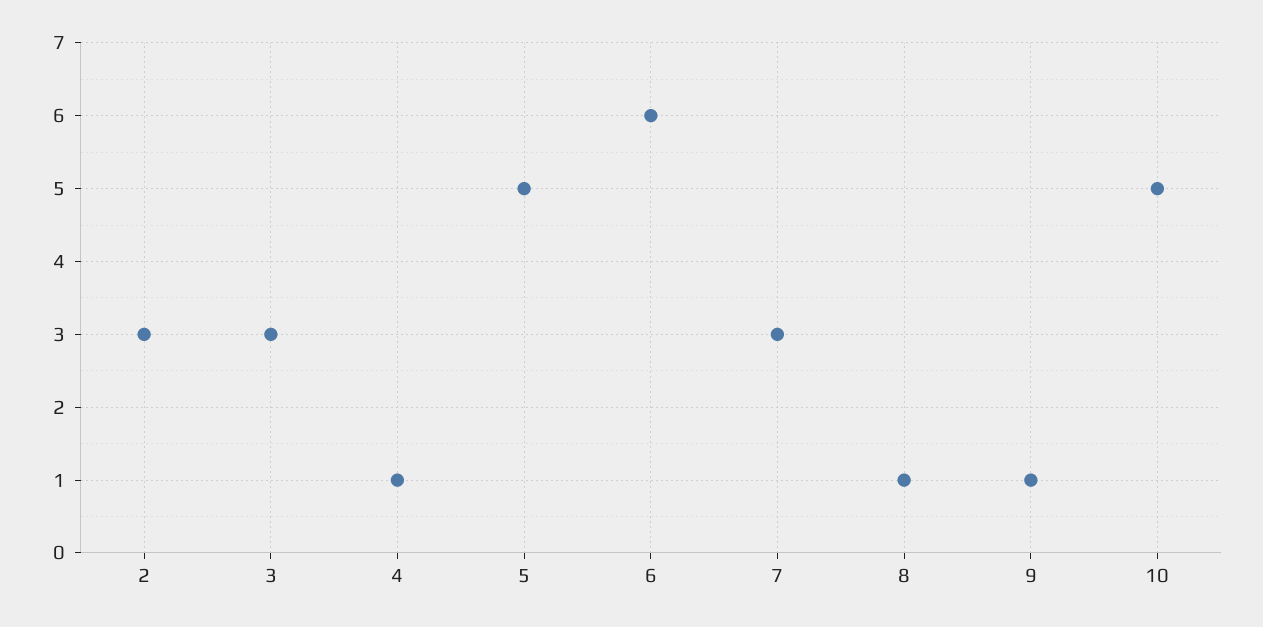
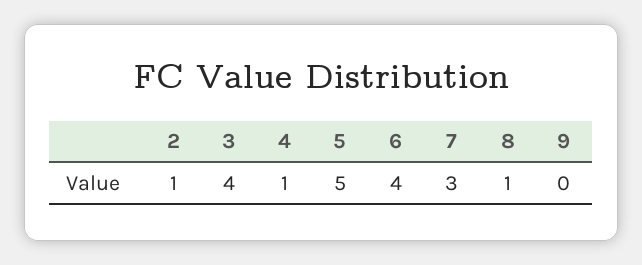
2: 3 -> 1
3: 3 -> 4
6: 6 -> 4
9: 1 -> 0
10: 5 -> none

